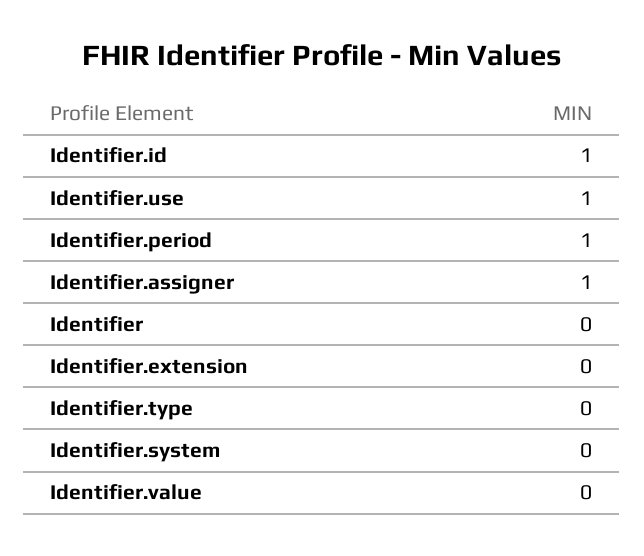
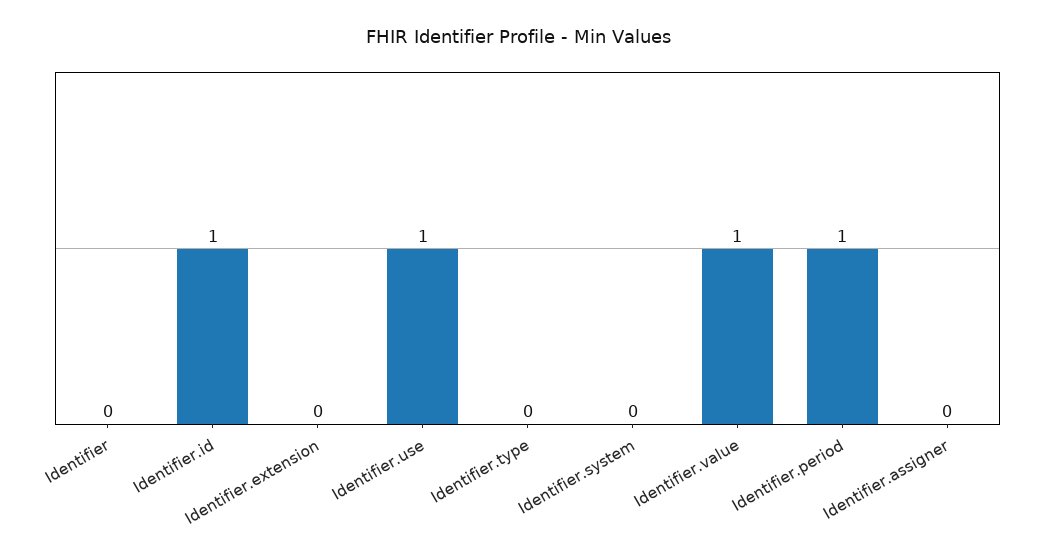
Identifier.assigner: 1 -> 0
Identifier.value: 0 -> 1

